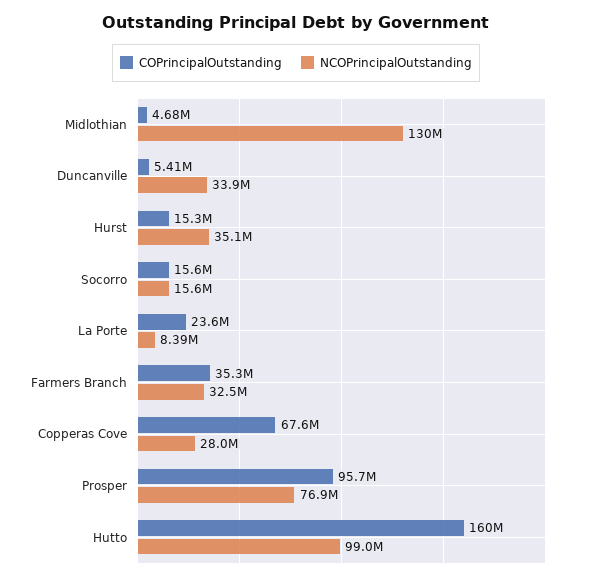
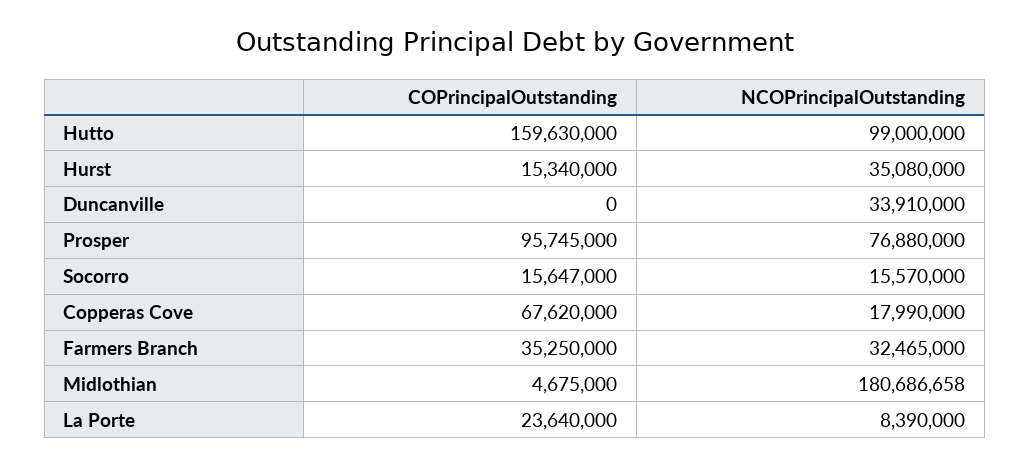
NCOPrincipalOutstanding, Midlothian: 130000000 -> 180686658
COPrincipalOutstanding, Duncanville: 5410000 -> 0
NCOPrincipalOutstanding, Copperas Cove: 28000000 -> 17990000

